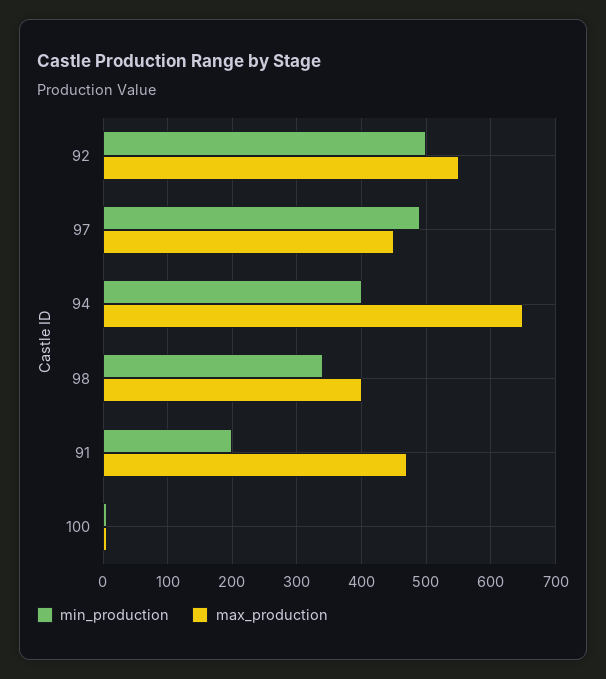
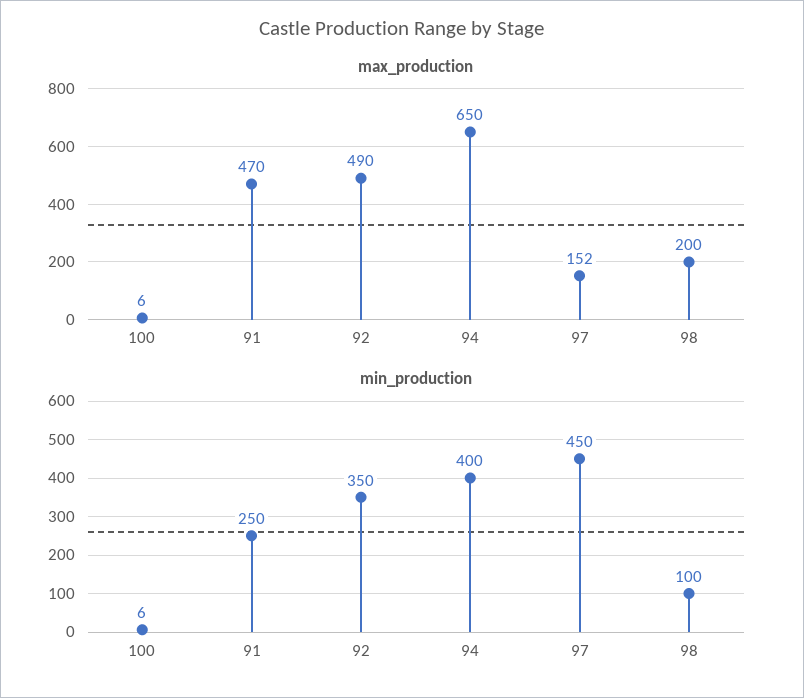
min_production, 92: 500 -> 350
max_production, 92: 550 -> 490
min_production, 97: 490 -> 450
max_production, 97: 450 -> 152
min_production, 98: 340 -> 100
max_production, 98: 400 -> 200
min_production, 91: 200 -> 250

